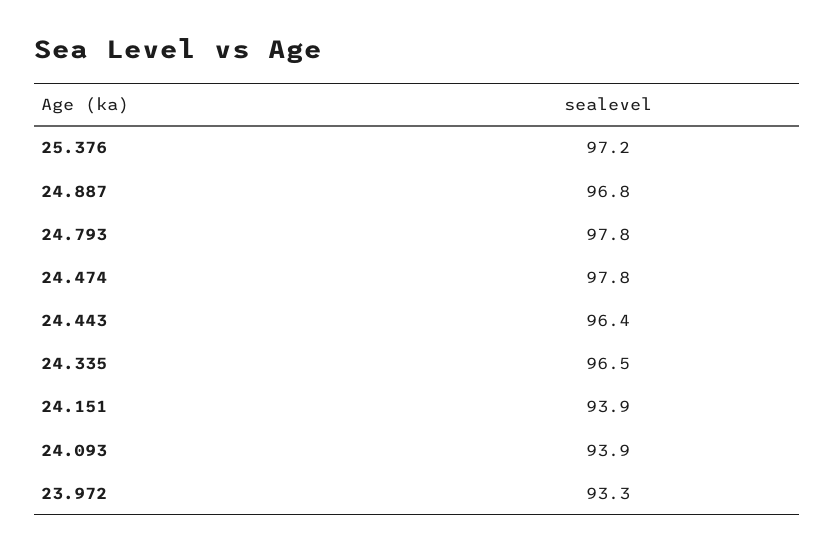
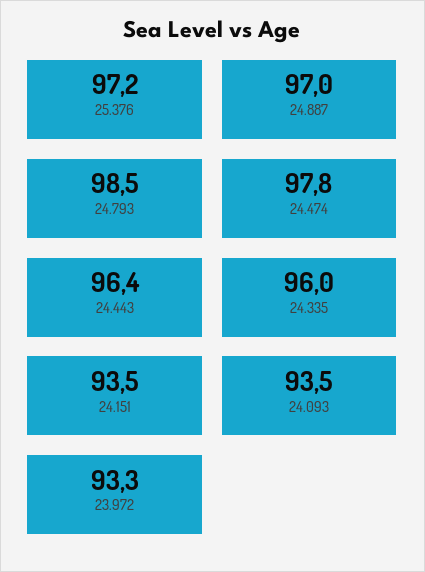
24.887: 96.8 -> 97
24.793: 97.8 -> 98.5
24.335: 96.5 -> 96
24.151: 93.9 -> 93.5
24.093: 93.9 -> 93.5

